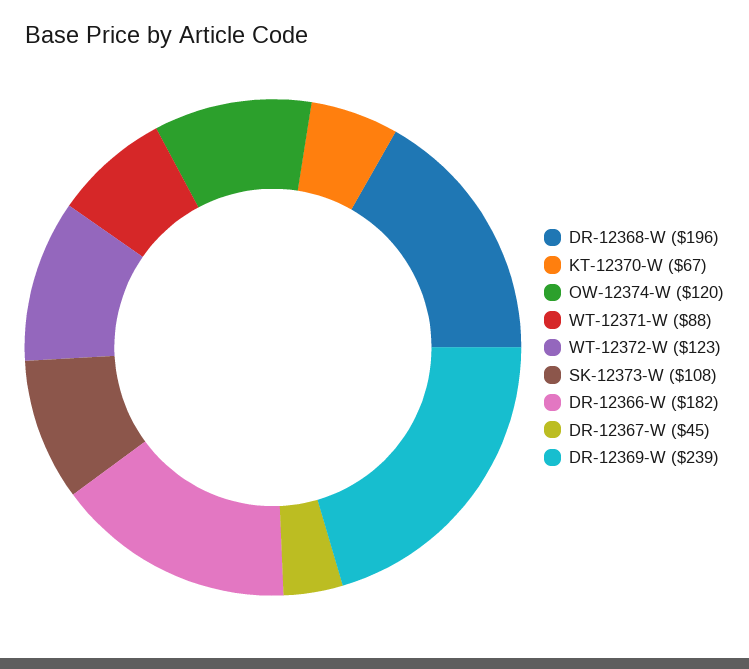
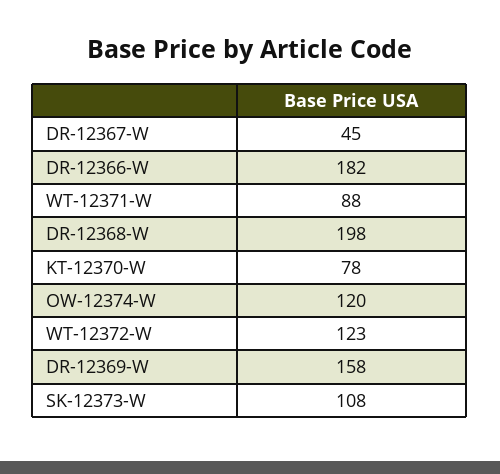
DR-12368-W: 196 -> 198
KT-12370-W: 67 -> 78
DR-12369-W: 239 -> 158

